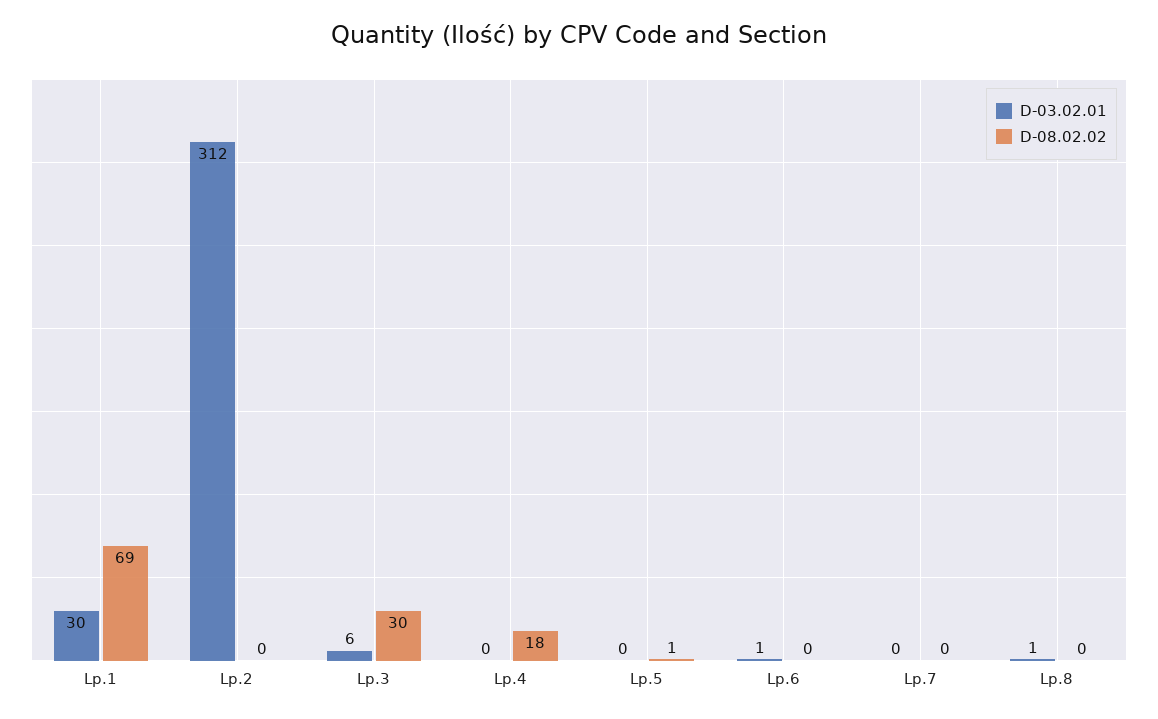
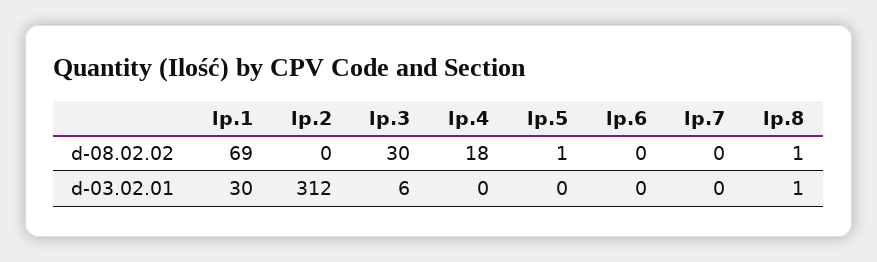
D-03.02.01, Lp.6: 1 -> 0
D-08.02.02, Lp.8: 0 -> 1

